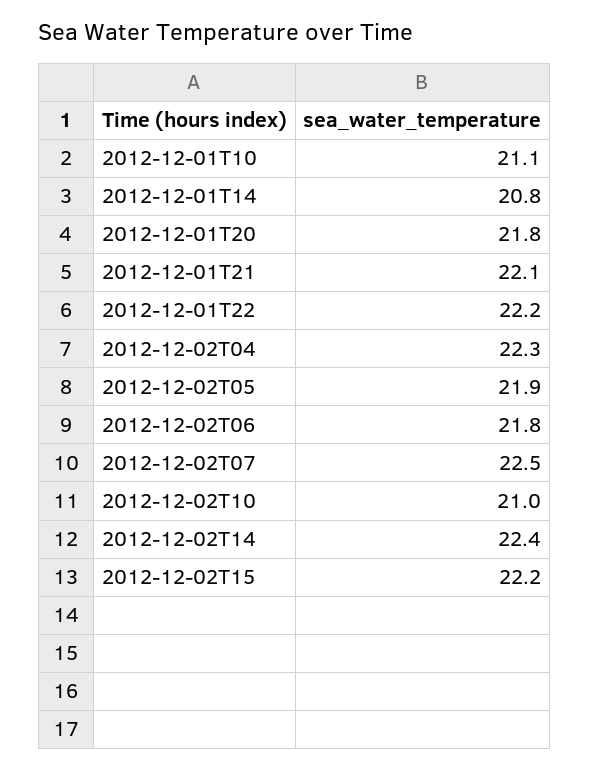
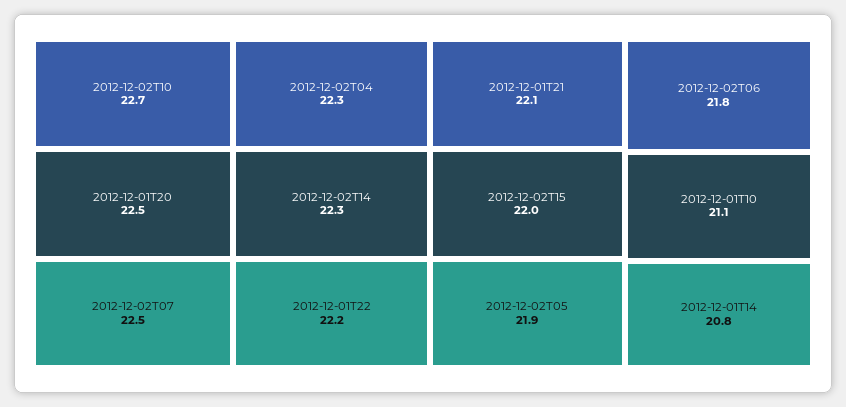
2012-12-01T20: 21.8 -> 22.5
2012-12-02T10: 21 -> 22.7
2012-12-02T14: 22.4 -> 22.3
2012-12-02T15: 22.2 -> 22

